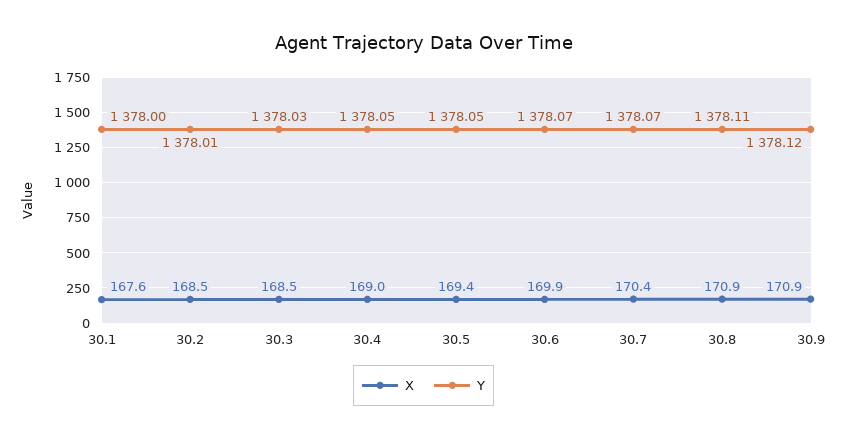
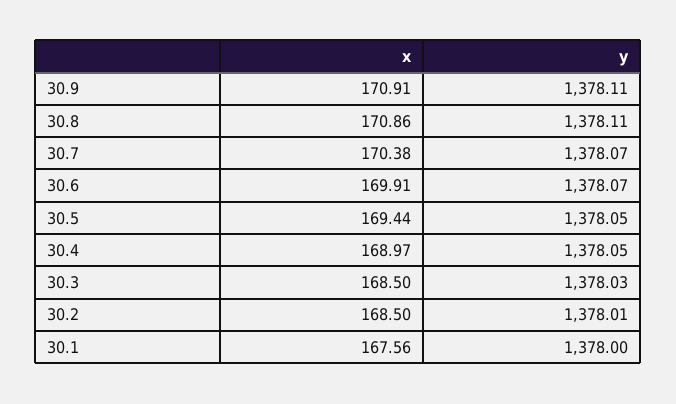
Y, 30.9: 1378.12 -> 1378.11

